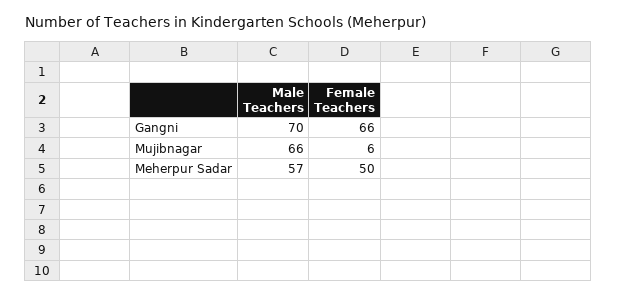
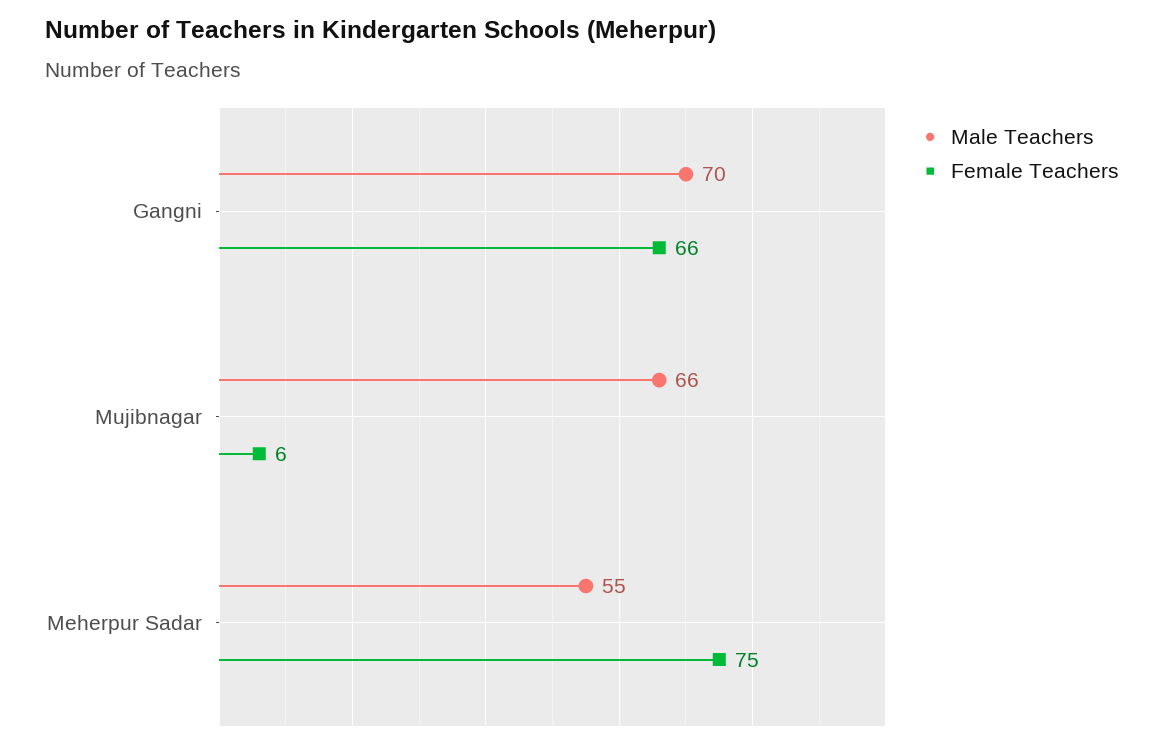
Male Teachers, Meherpur Sadar: 57 -> 55
Female Teachers, Meherpur Sadar: 50 -> 75

